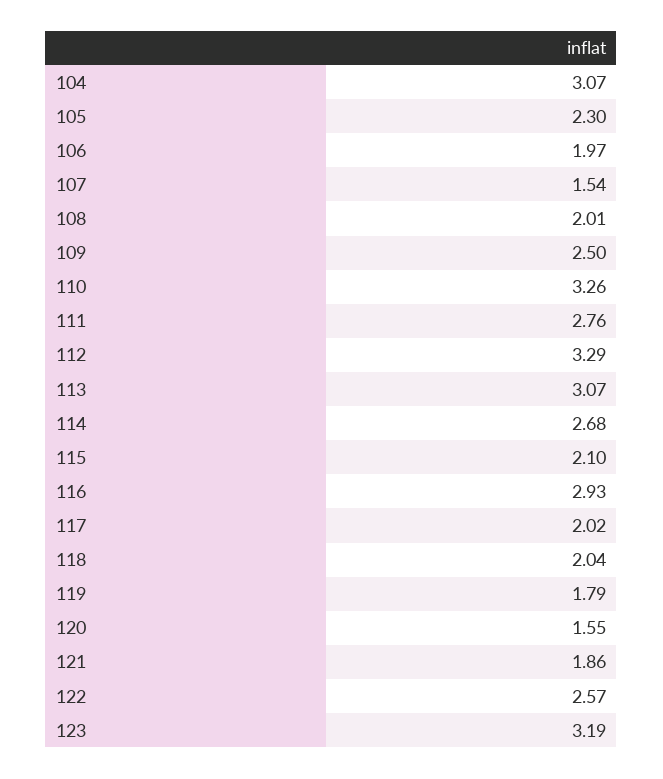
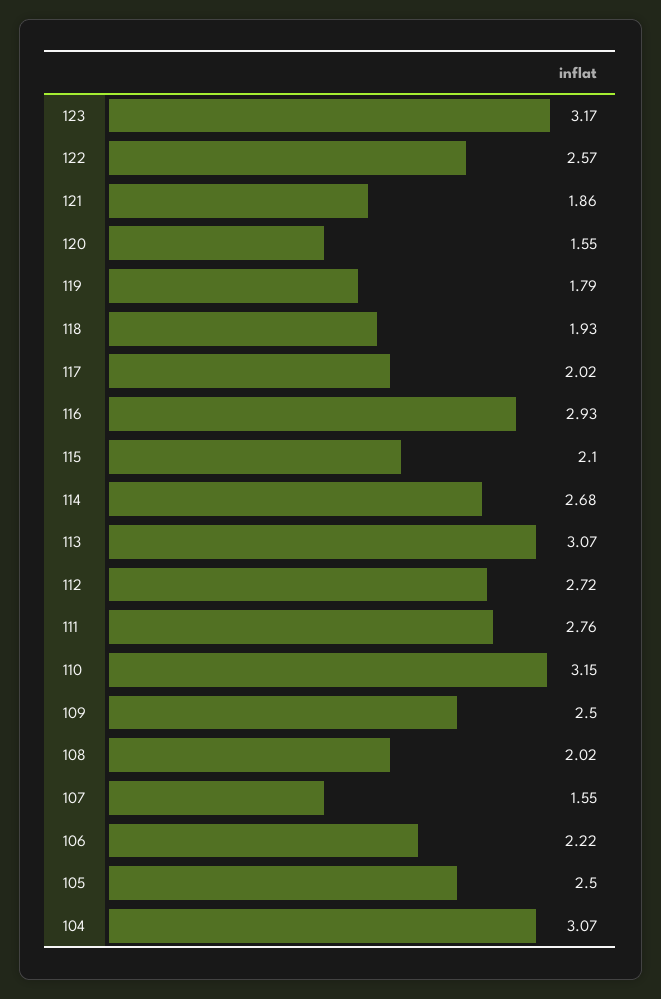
105: 2.3 -> 2.5
106: 1.97 -> 2.22
107: 1.54 -> 1.55
108: 2.01 -> 2.02
110: 3.26 -> 3.15
112: 3.29 -> 2.72
118: 2.04 -> 1.93
123: 3.19 -> 3.17

